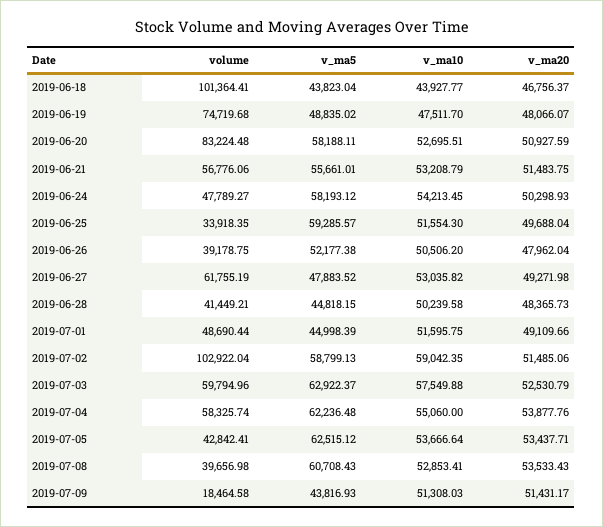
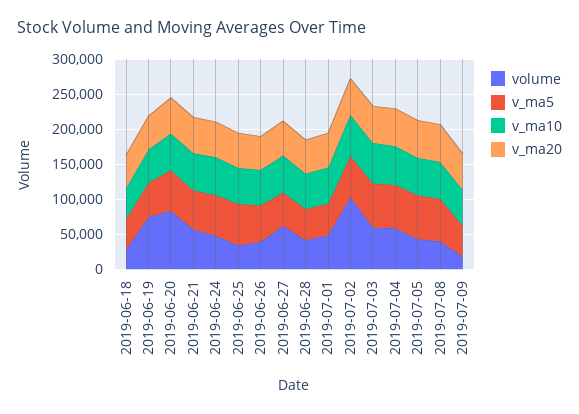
volume, 2019-06-18: 101364.41 -> 25000

